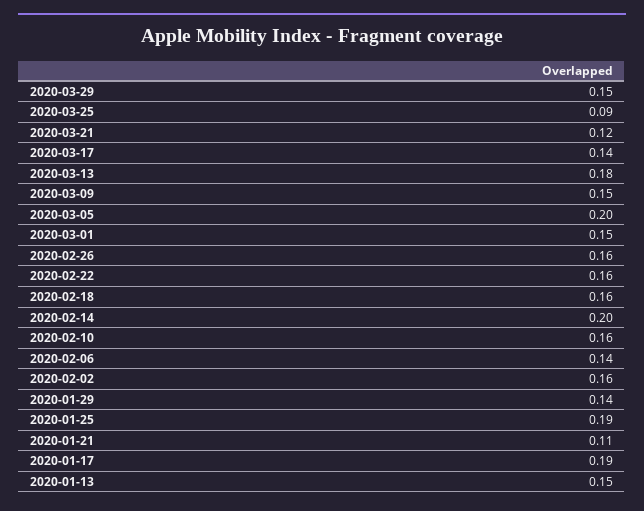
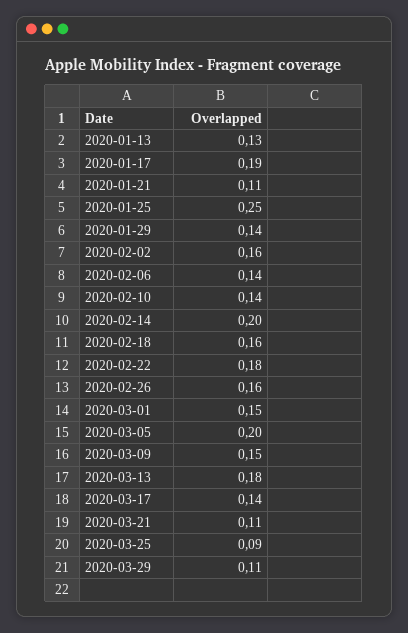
2020-03-29: 0.15 -> 0.11
2020-03-21: 0.12 -> 0.11
2020-02-22: 0.16 -> 0.18
2020-02-10: 0.16 -> 0.14
2020-01-25: 0.19 -> 0.25
2020-01-13: 0.15 -> 0.13

